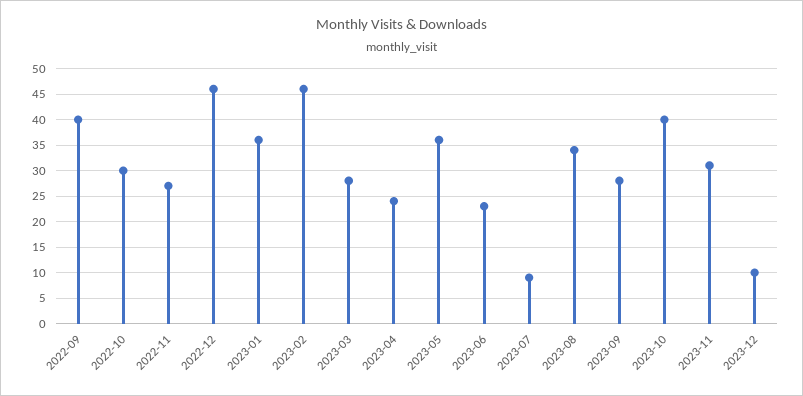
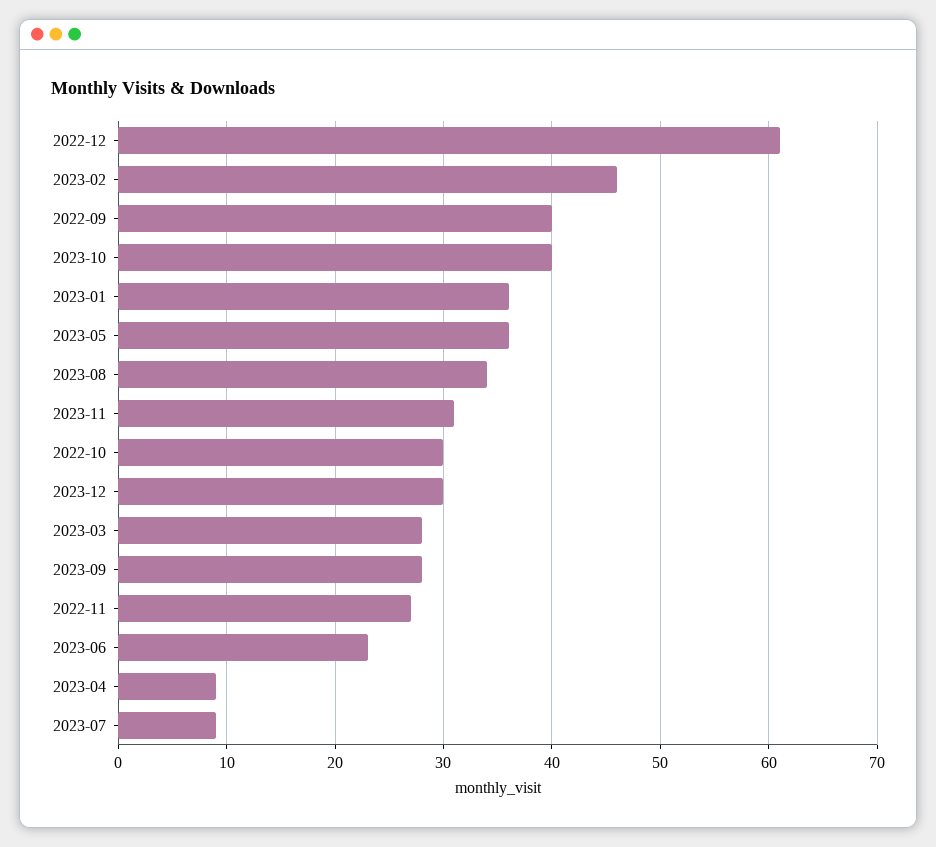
2022-12: 45 -> 61
2023-04: 25 -> 9
2023-12: 10 -> 30

